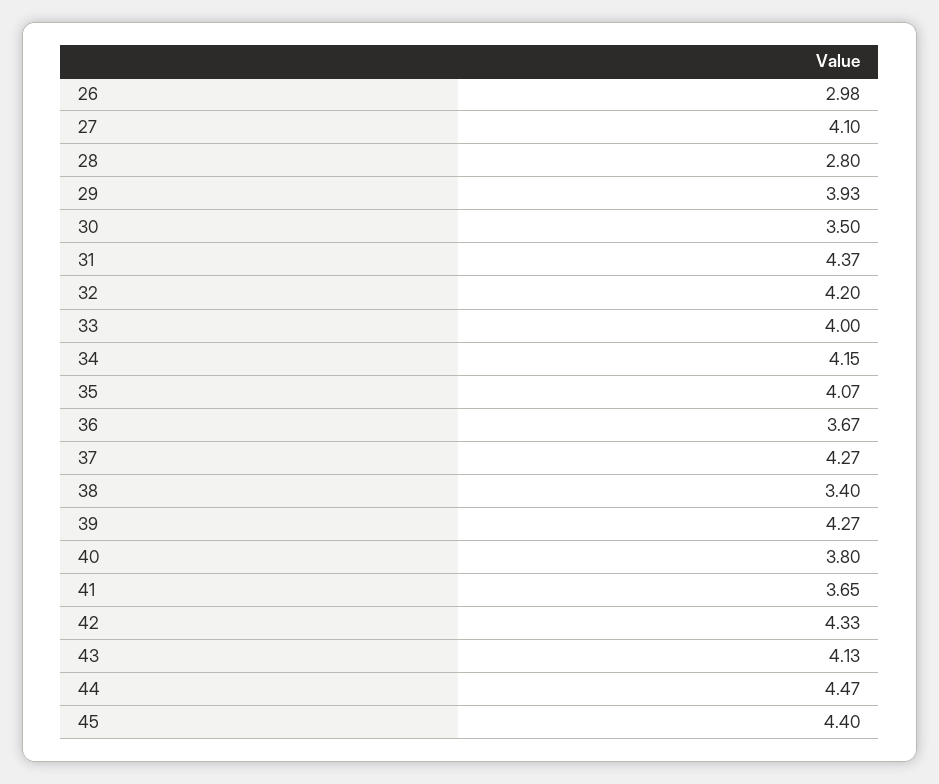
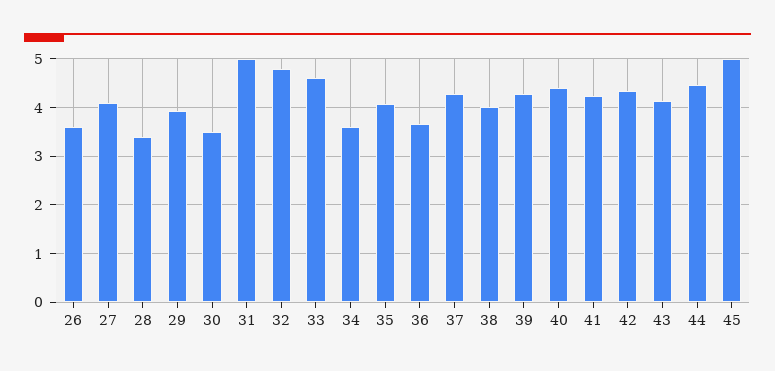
26: 2.98 -> 3.6
28: 2.8 -> 3.4
31: 4.37 -> 5
32: 4.2 -> 4.8
33: 4 -> 4.6
34: 4.15 -> 3.6
38: 3.4 -> 4
40: 3.8 -> 4.4
41: 3.65 -> 4.2
45: 4.4 -> 5

